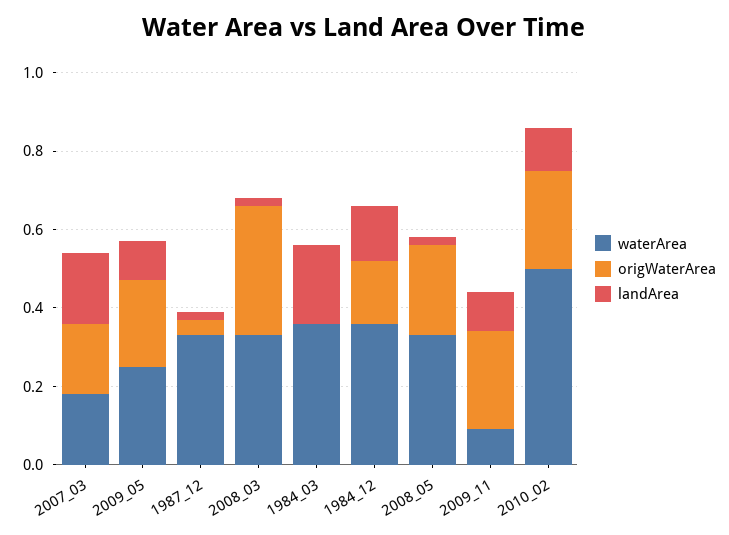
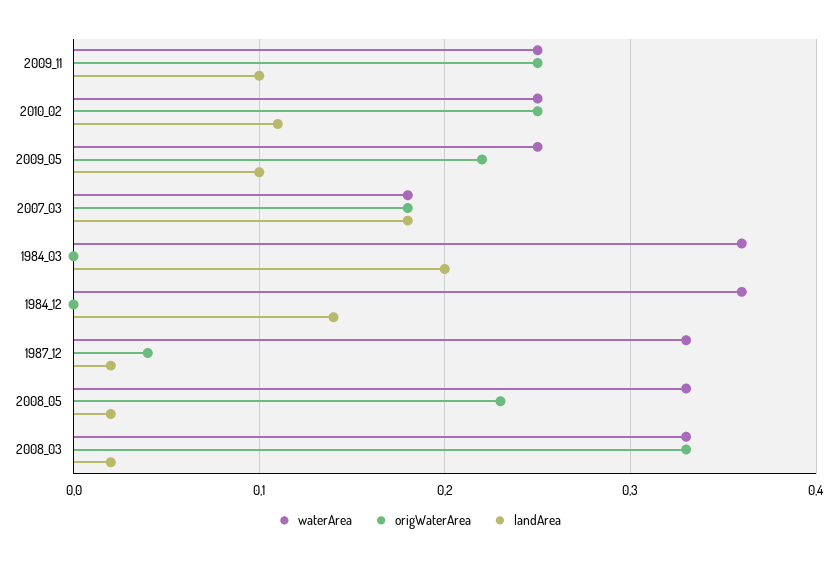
origWaterArea, 1984_12: 0.15 -> 0
waterArea, 2009_11: 0.1 -> 0.25
waterArea, 2010_02: 0.5 -> 0.25

